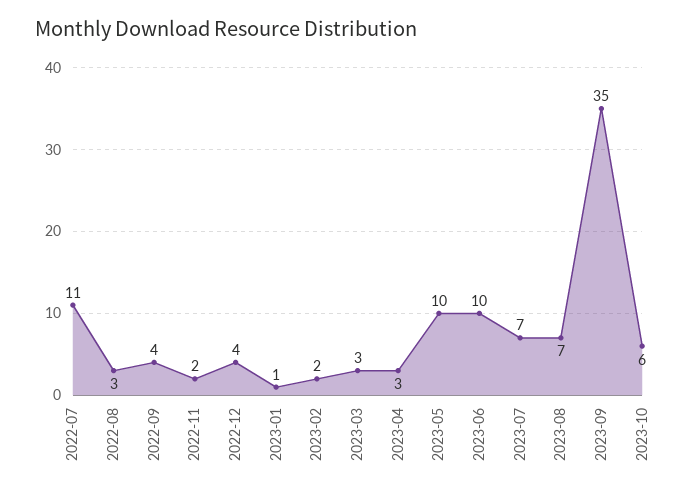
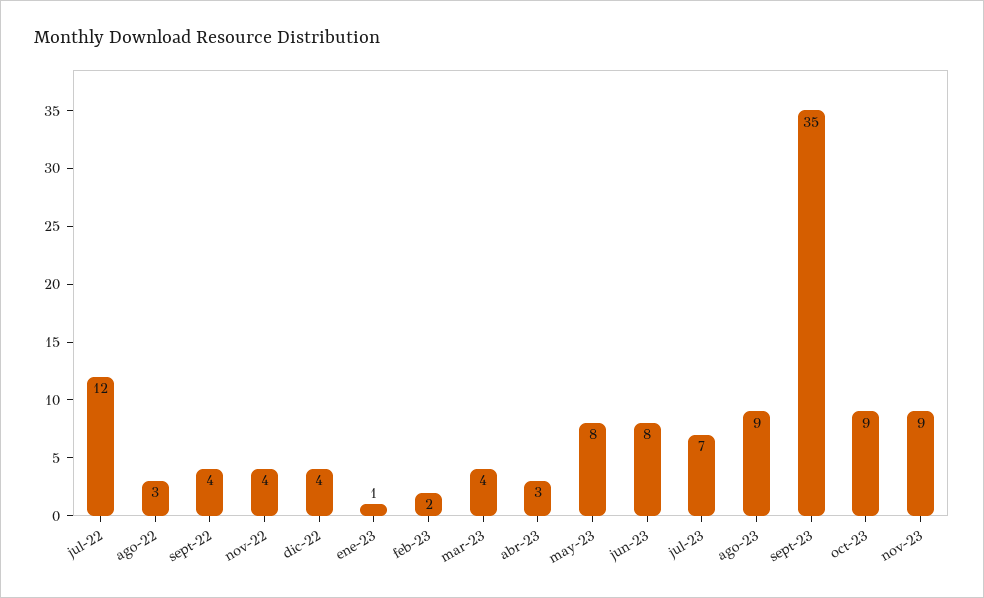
2022-07: 11 -> 12
2022-11: 2 -> 4
2023-03: 3 -> 4
2023-05: 10 -> 8
2023-06: 10 -> 8
2023-08: 7 -> 9
2023-10: 6 -> 9
nov-23: none -> 9

